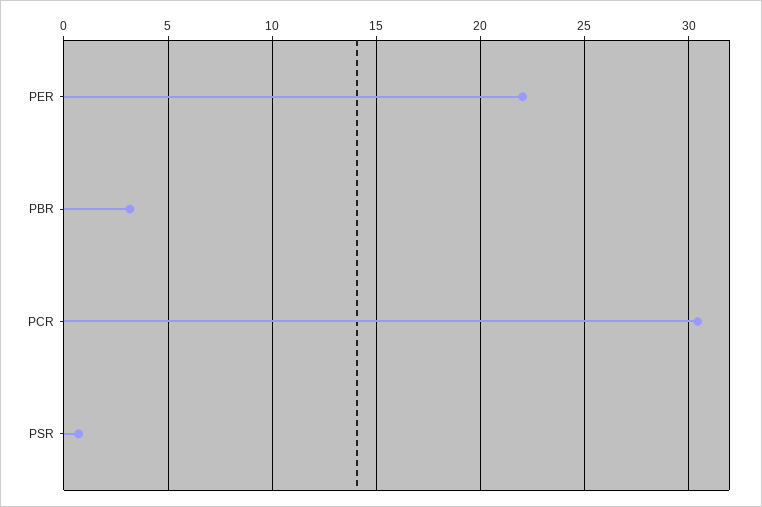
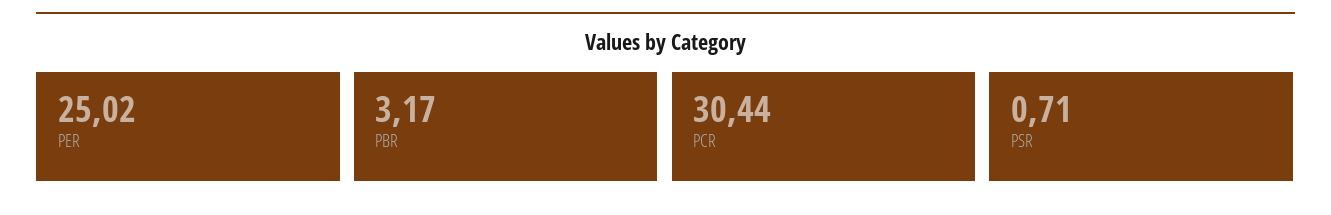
PER: 22 -> 25.02

